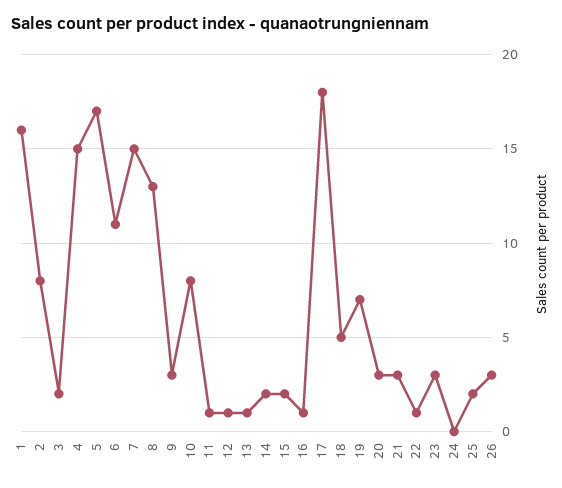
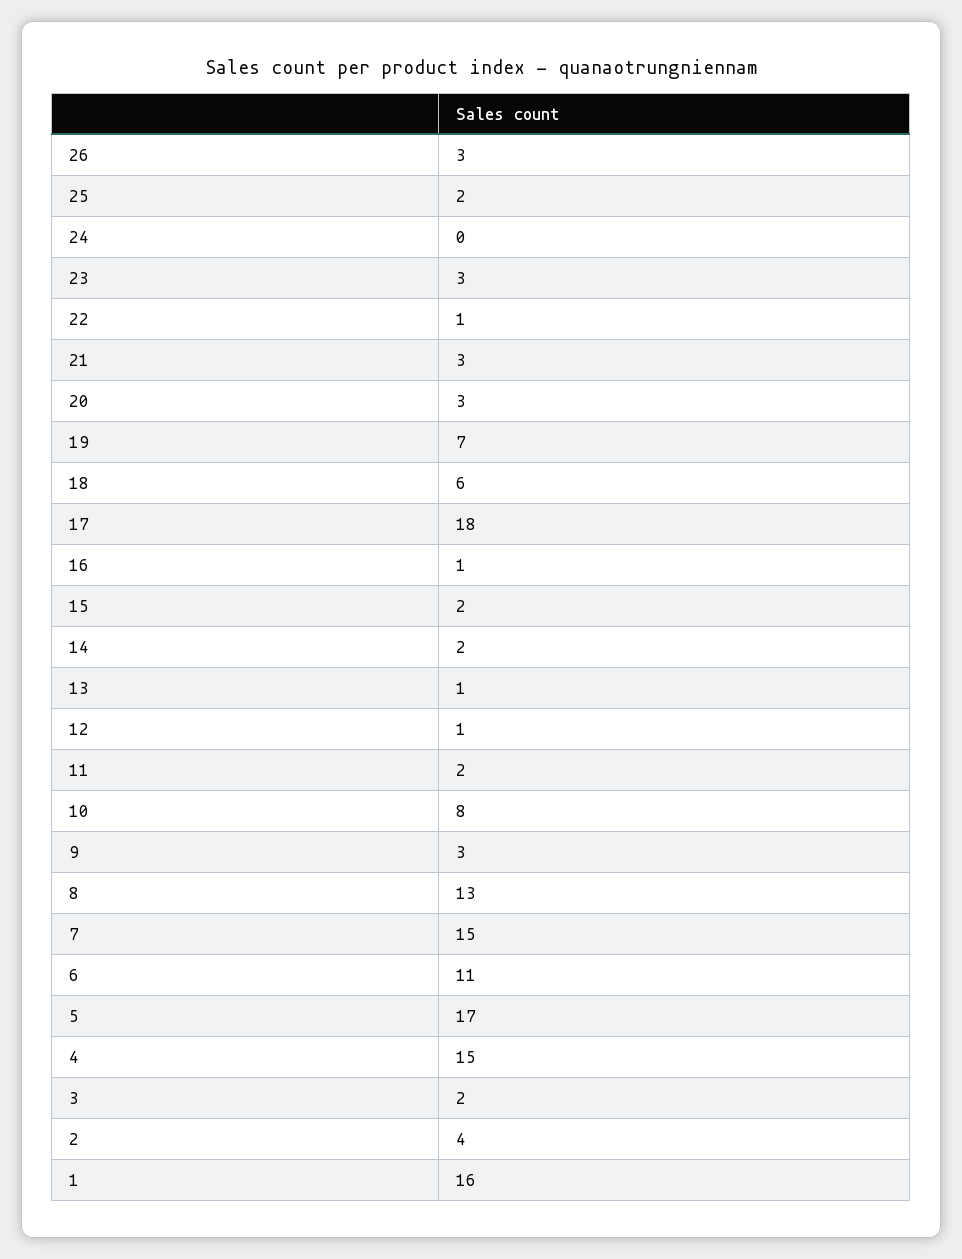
2: 8 -> 4
11: 1 -> 2
18: 5 -> 6

